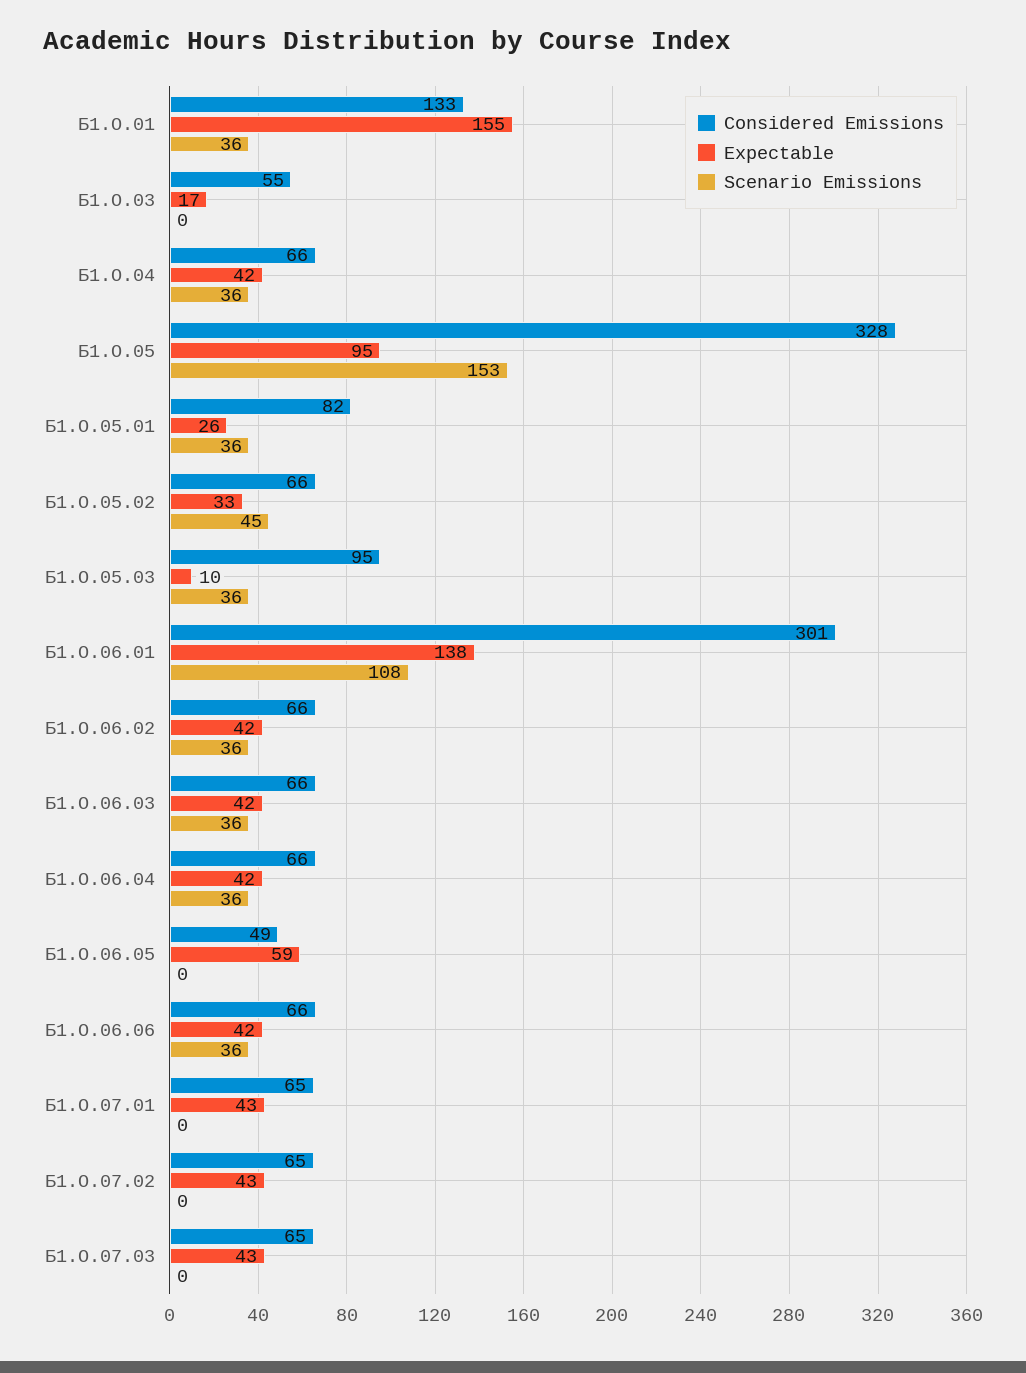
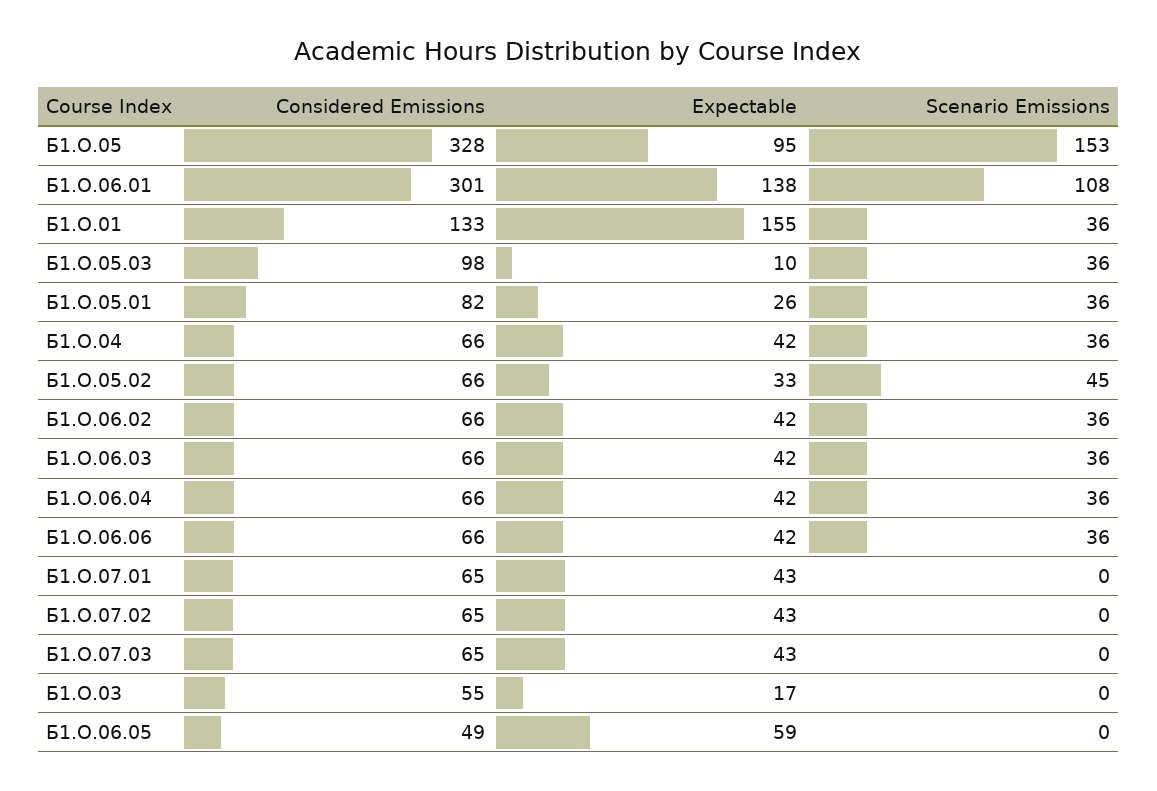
Considered Emissions, Б1.О.05.03: 95 -> 98

